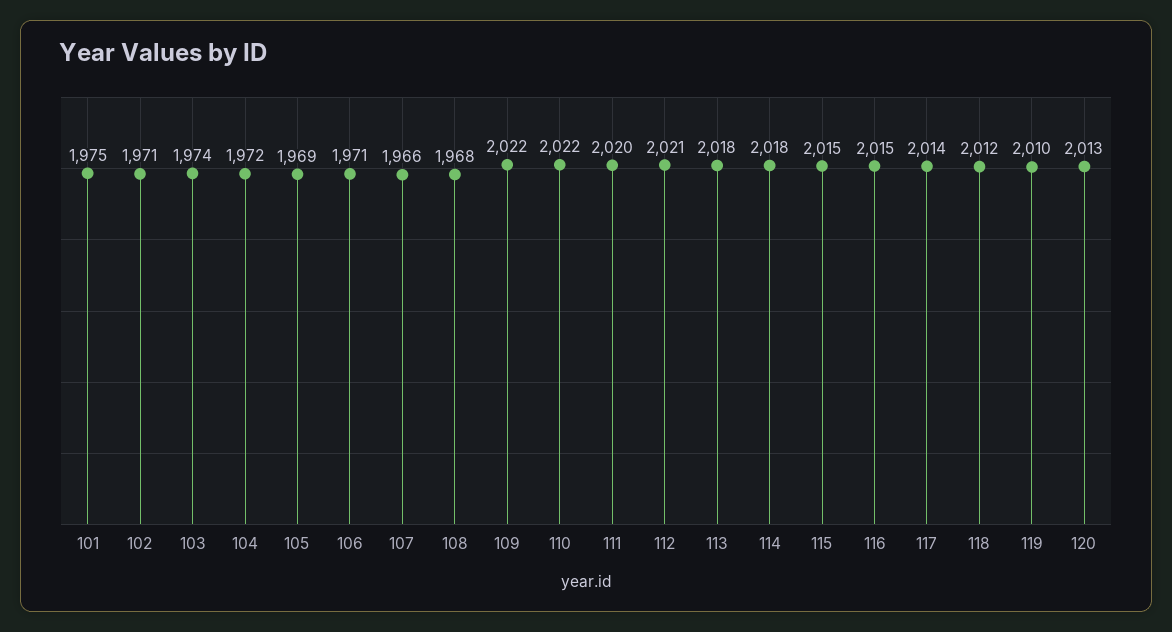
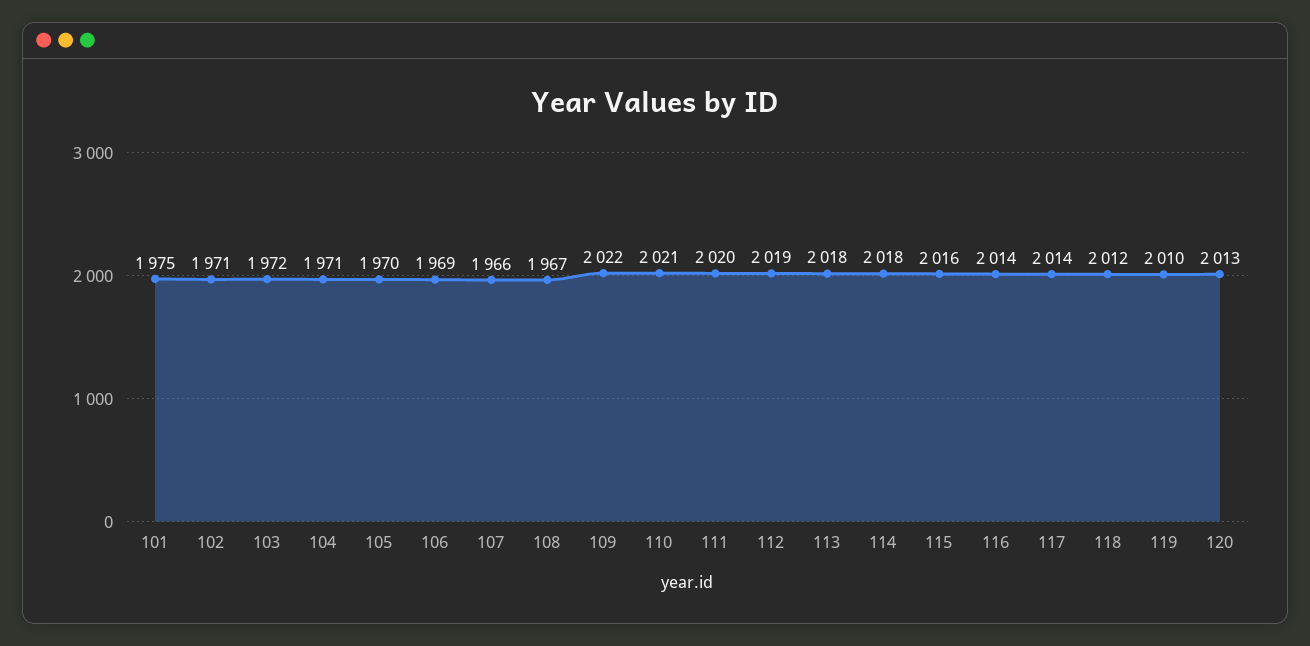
103: 1974 -> 1972
104: 1972 -> 1971
105: 1969 -> 1970
106: 1971 -> 1969
108: 1968 -> 1967
110: 2022 -> 2021
112: 2021 -> 2019
115: 2015 -> 2016
116: 2015 -> 2014

